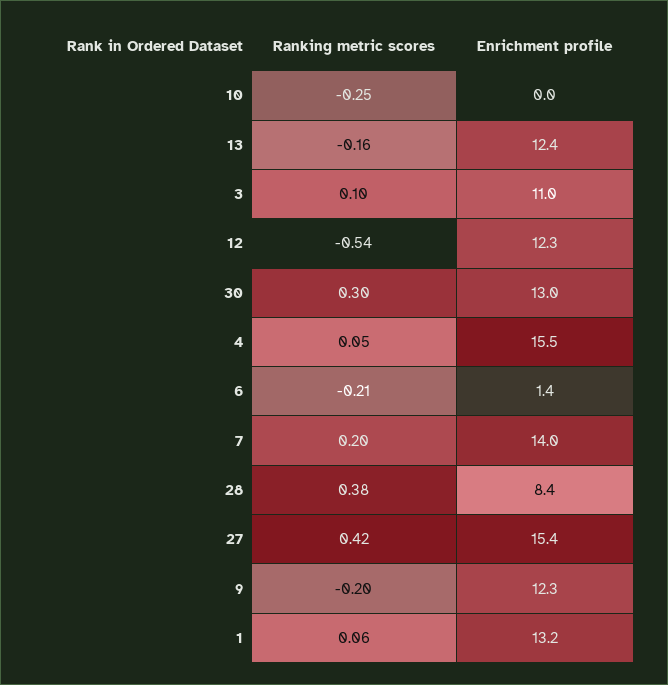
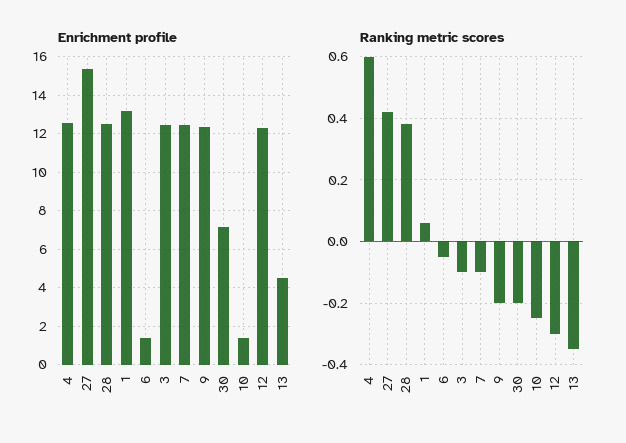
Enrichment profile, 10: 0 -> 1.5
Ranking metric scores, 13: -0.16 -> -0.35
Enrichment profile, 13: 12.4 -> 4.5
Ranking metric scores, 3: 0.1 -> -0.1
Enrichment profile, 3: 11 -> 12.5
Ranking metric scores, 12: -0.54 -> -0.3
Ranking metric scores, 30: 0.3 -> -0.2
Enrichment profile, 30: 13 -> 7
Ranking metric scores, 4: 0.05 -> 0.6
Enrichment profile, 4: 15.5 -> 12.5
Ranking metric scores, 6: -0.21 -> -0.05
Ranking metric scores, 7: 0.2 -> -0.1
Enrichment profile, 7: 14 -> 12.5
Enrichment profile, 28: 8.4 -> 12.5

